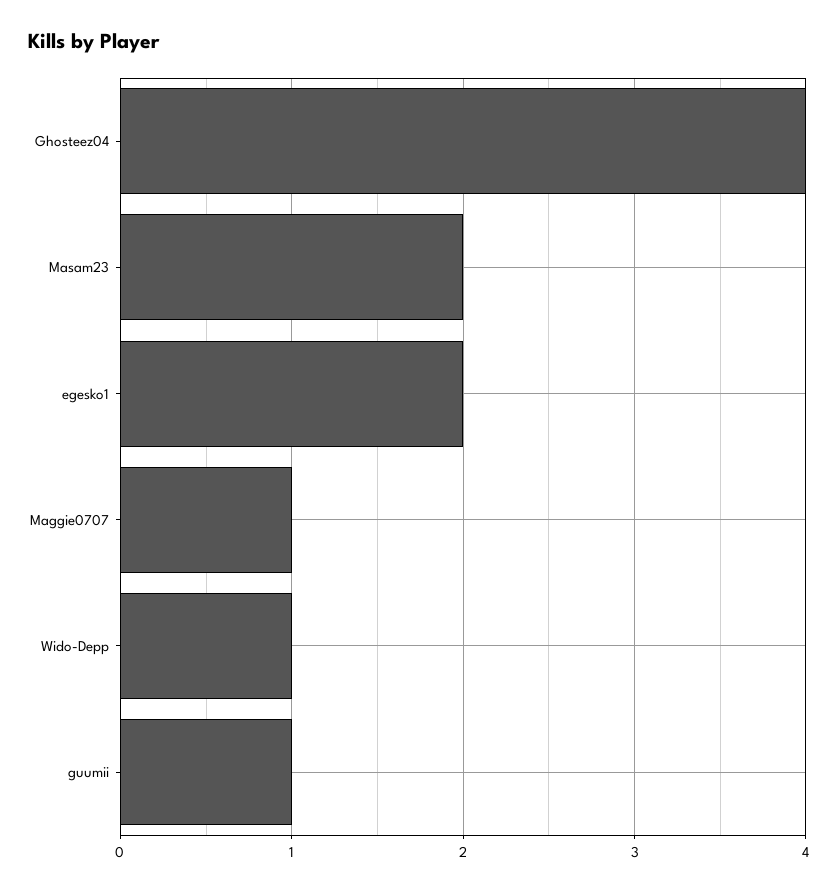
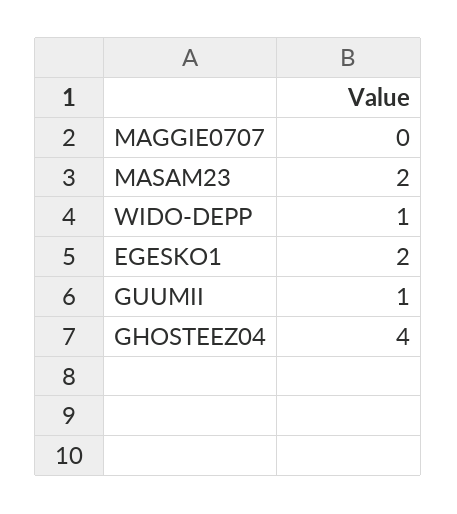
Maggie0707: 1 -> 0

